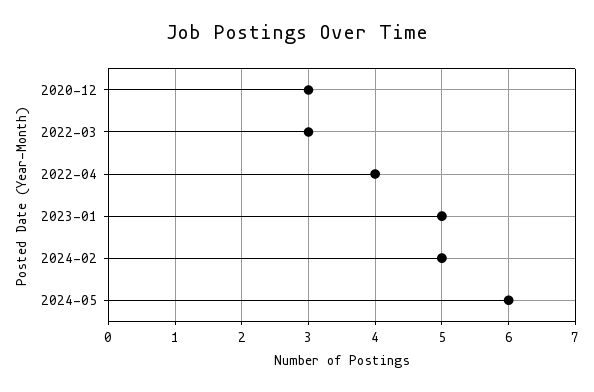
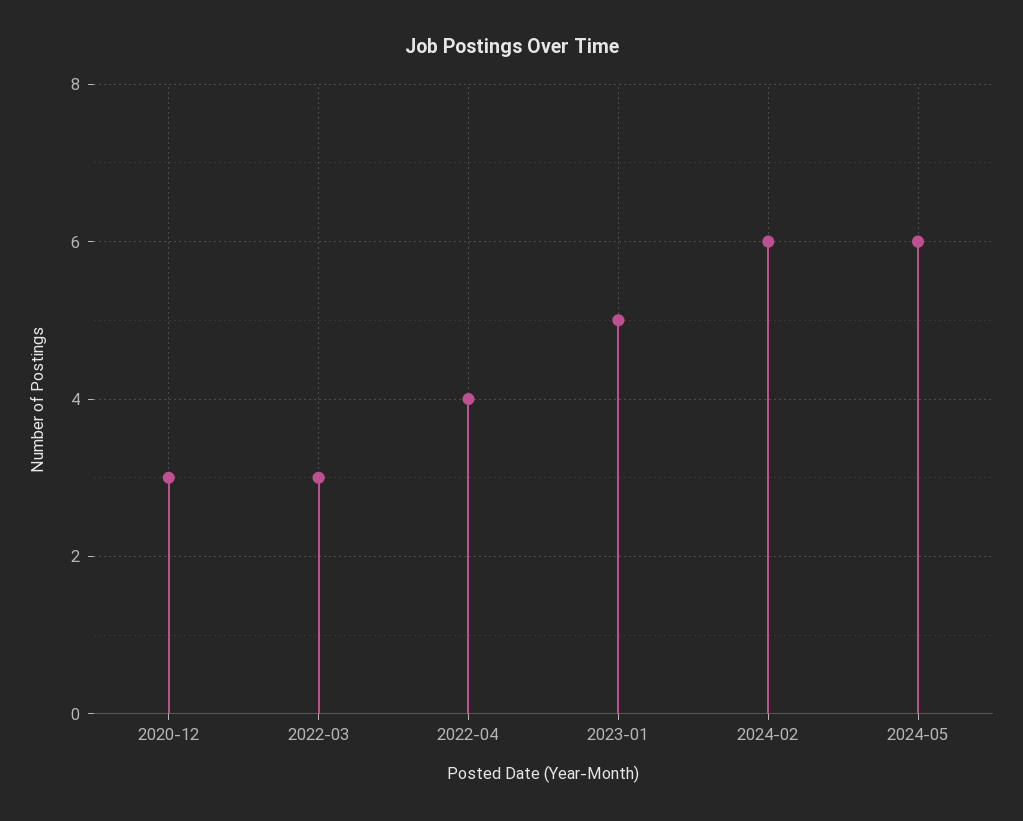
2024-02: 5 -> 6

